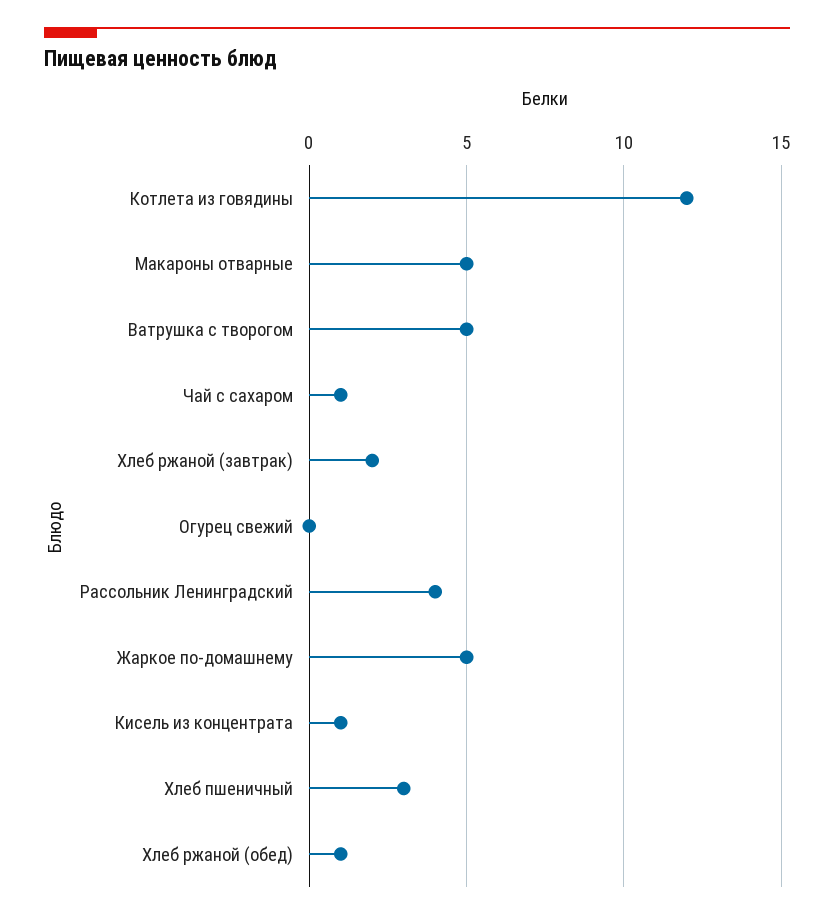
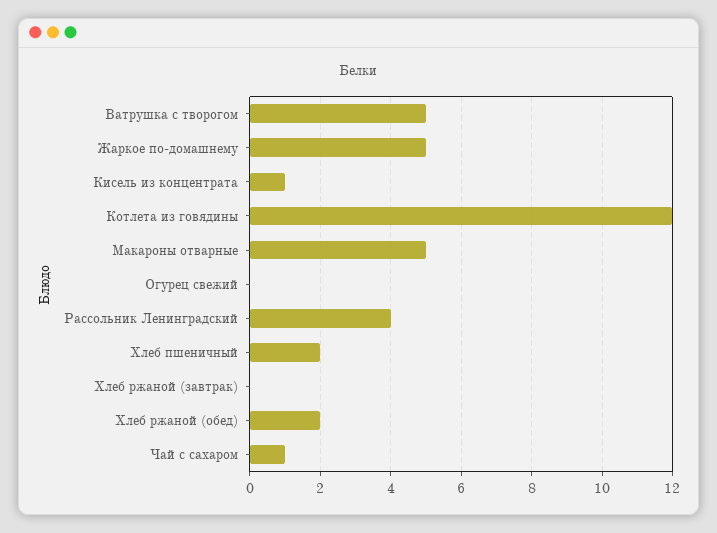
Хлеб ржаной (завтрак): 2 -> 0
Хлеб пшеничный: 3 -> 2
Хлеб ржаной (обед): 1 -> 2

